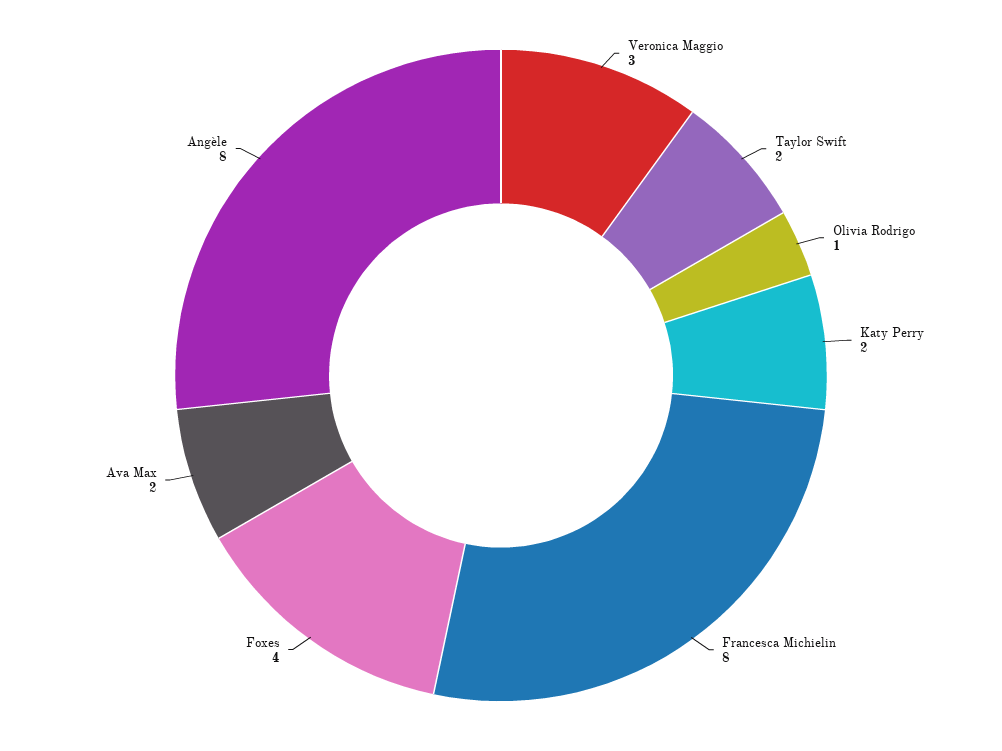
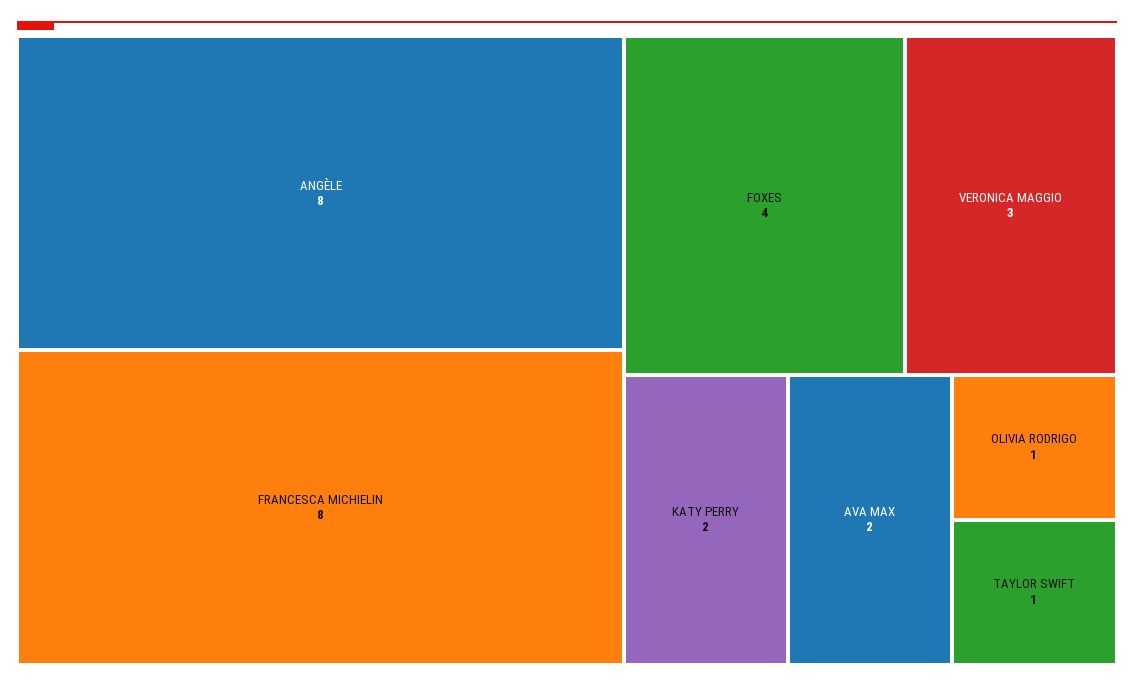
Taylor Swift: 2 -> 1

